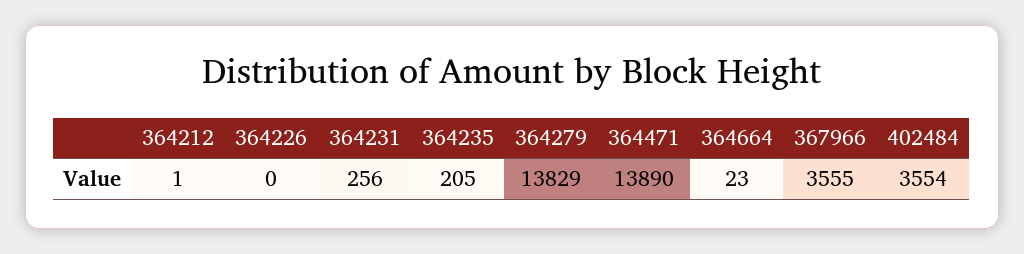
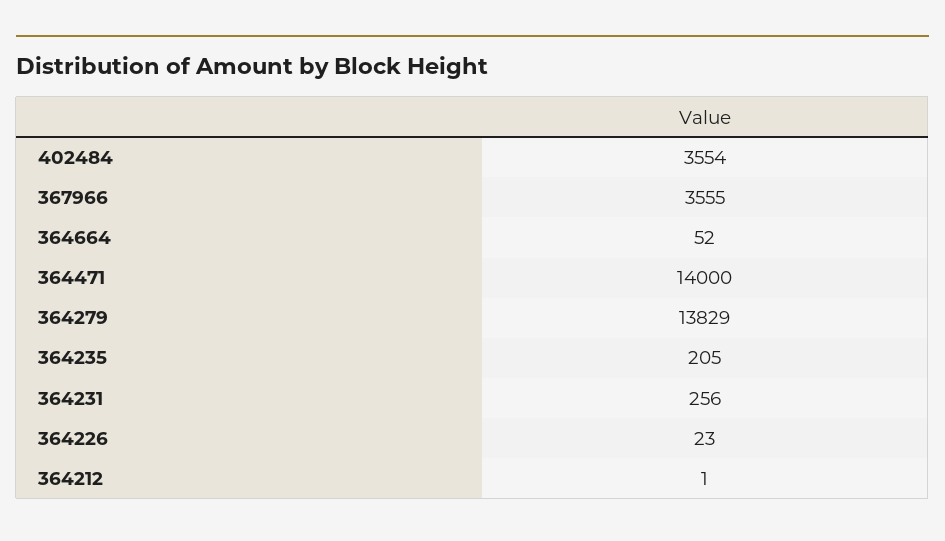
364226: 0 -> 23
364471: 13890 -> 14000
364664: 23 -> 52

